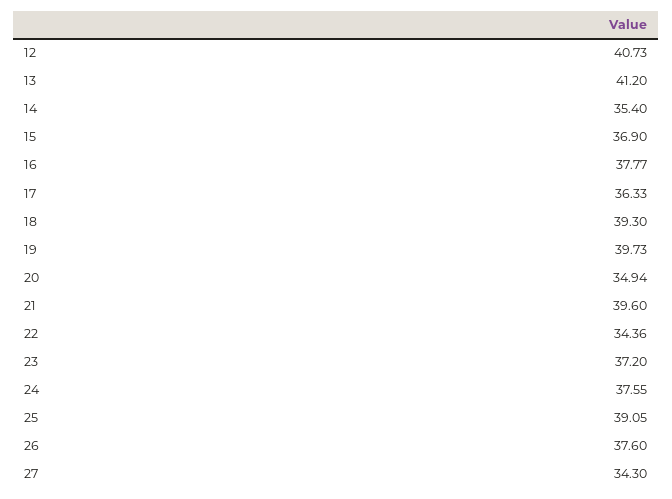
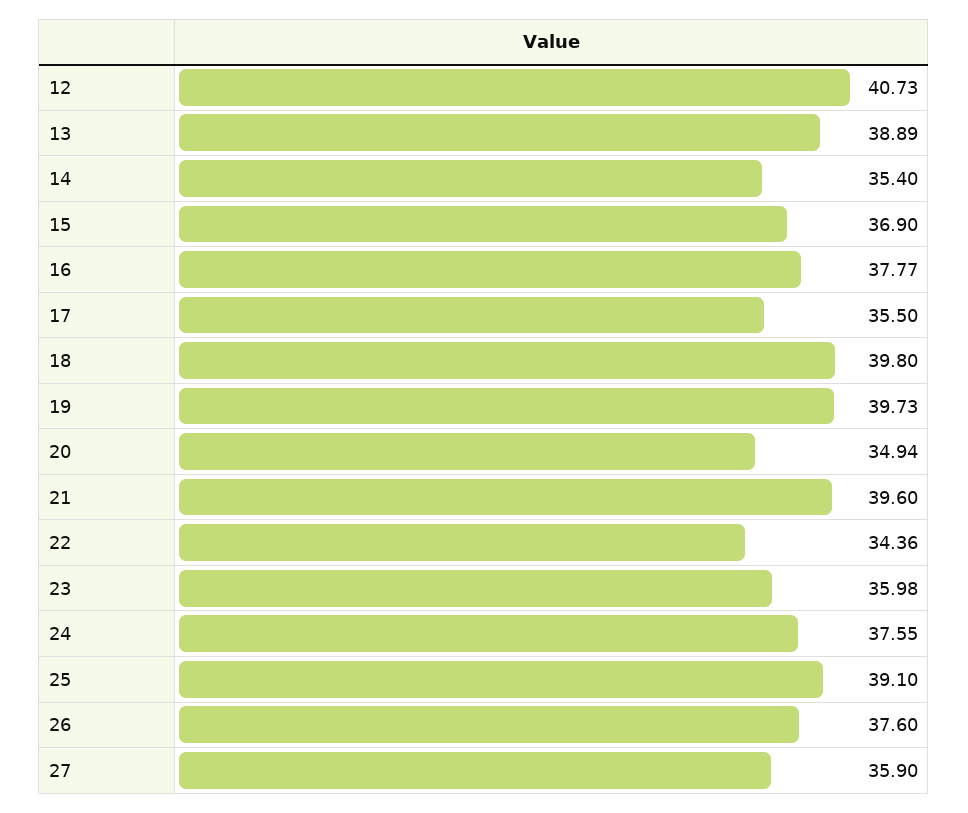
13: 41.2 -> 38.89
17: 36.33 -> 35.5
18: 39.3 -> 39.8
23: 37.2 -> 35.98
25: 39.05 -> 39.1
27: 34.3 -> 35.9

